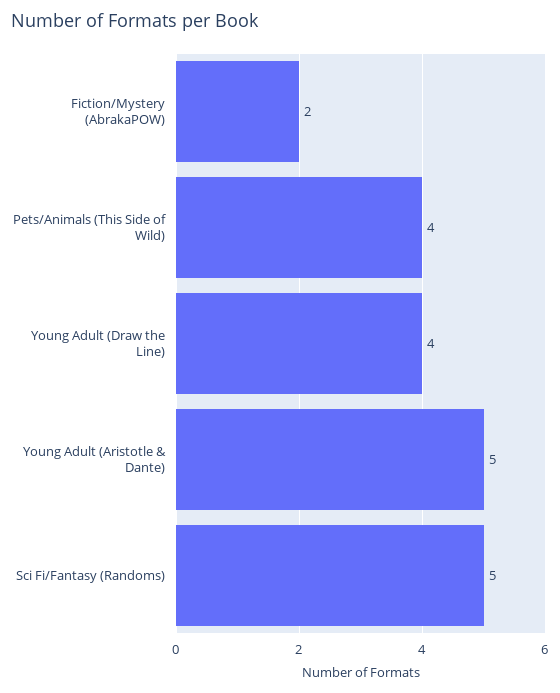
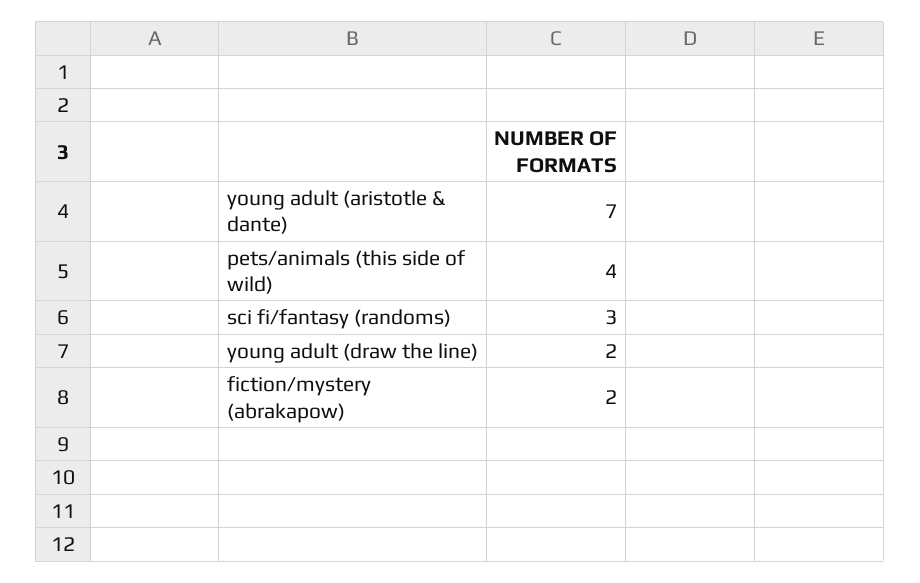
Young Adult (Draw the Line): 4 -> 2
Young Adult (Aristotle & Dante): 5 -> 7
Sci Fi/Fantasy (Randoms): 5 -> 3

